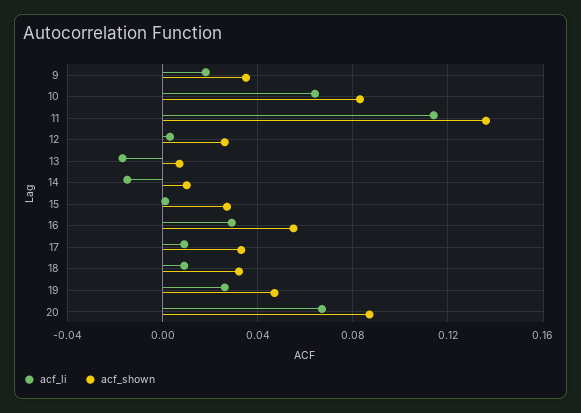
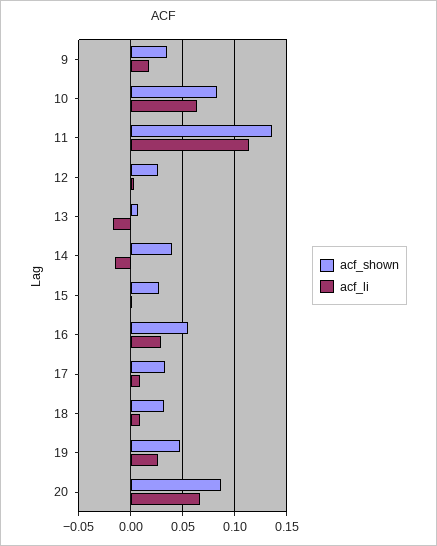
acf_shown, 14: 0.01 -> 0.04

